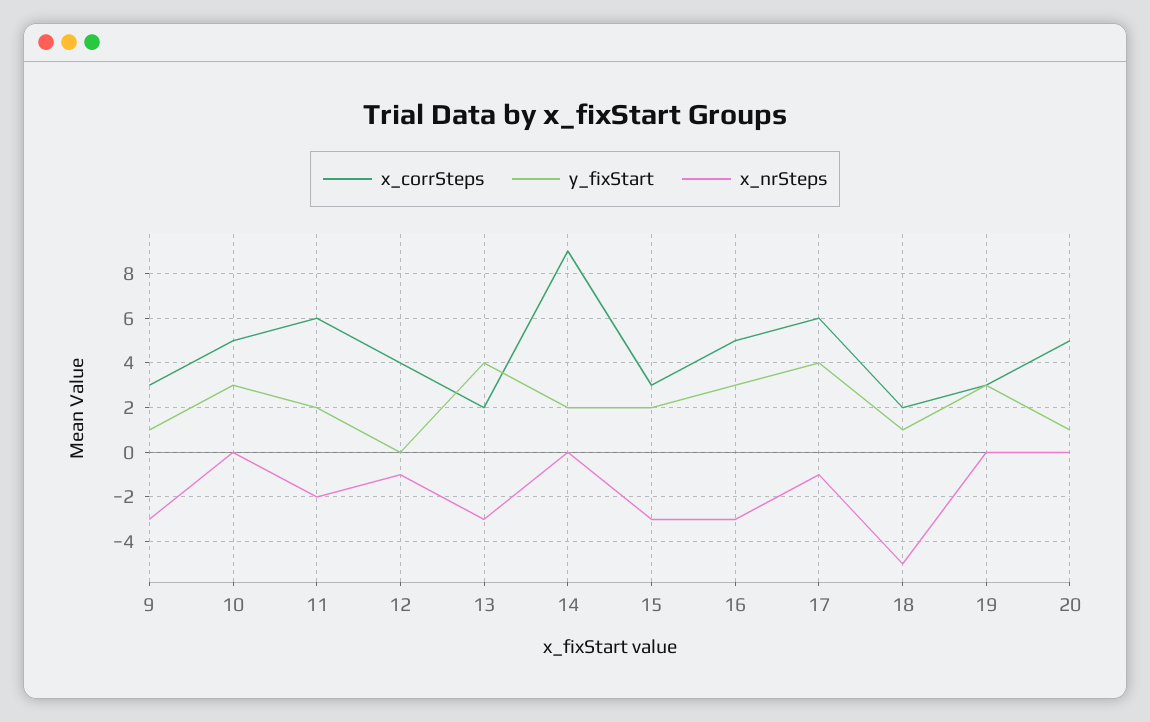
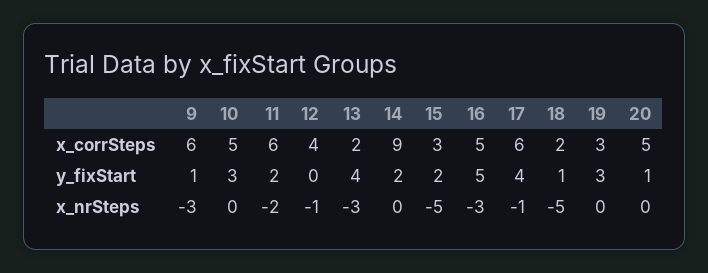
x_corrSteps, 9: 3 -> 6
x_nrSteps, 15: -3 -> -5
y_fixStart, 16: 3 -> 5

